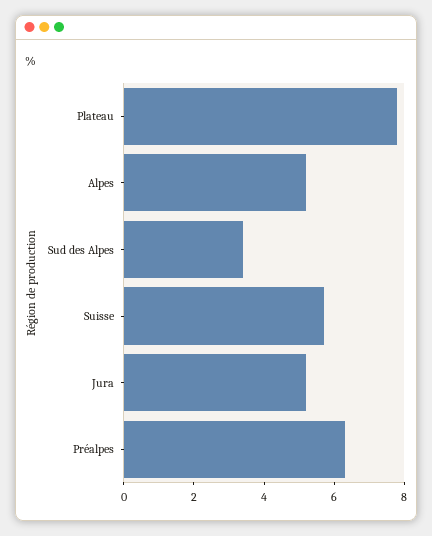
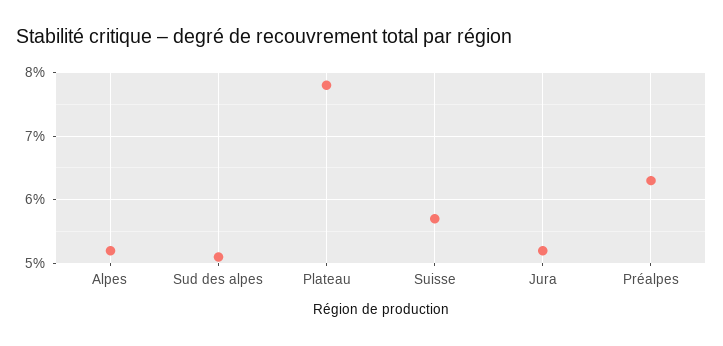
Sud des Alpes: 3.5 -> 5.1

